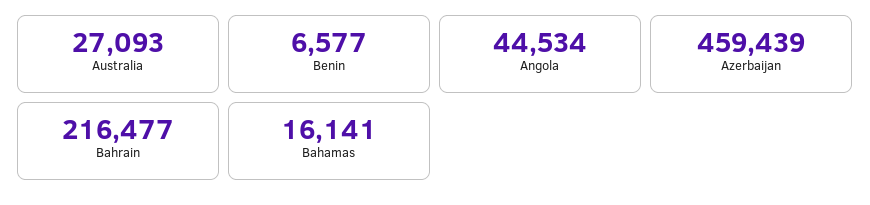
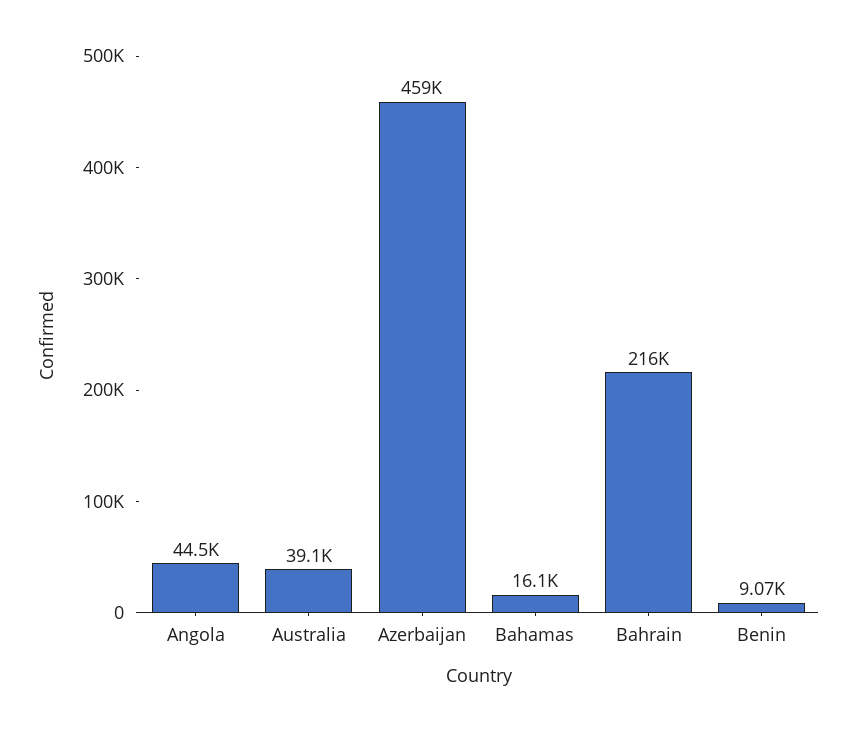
Australia: 27093 -> 39100
Benin: 6577 -> 9070

